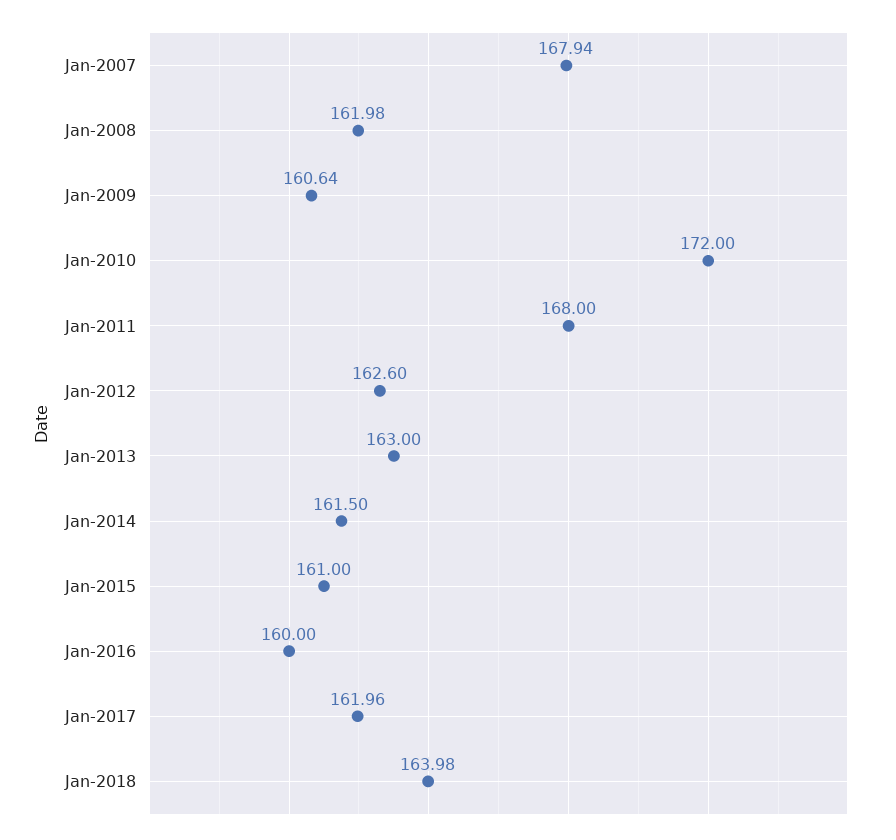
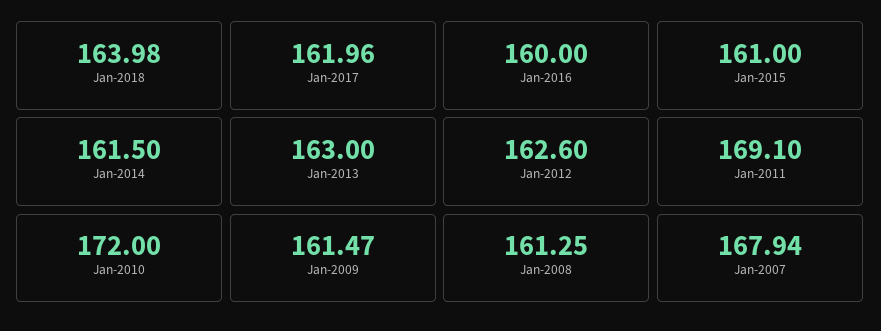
Jan-2008: 161.98 -> 161.25
Jan-2009: 160.64 -> 161.47
Jan-2011: 168 -> 169.1

